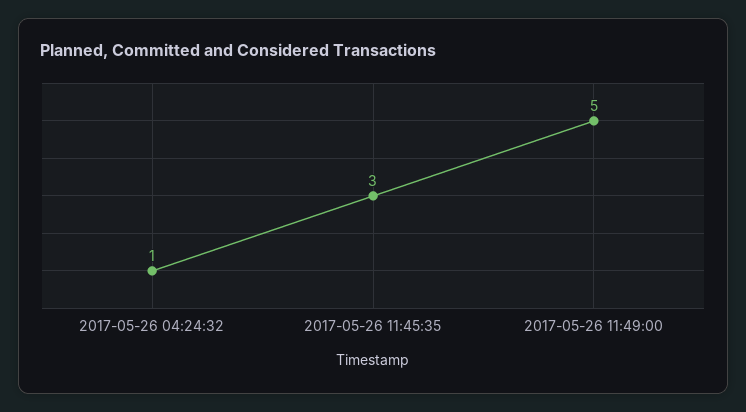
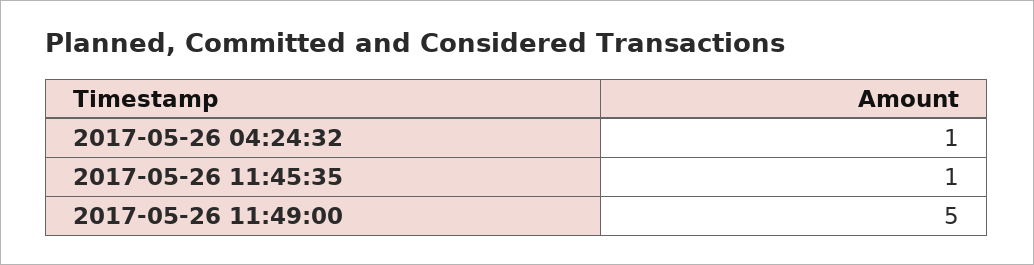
2017-05-26 11:45:35: 3 -> 1

